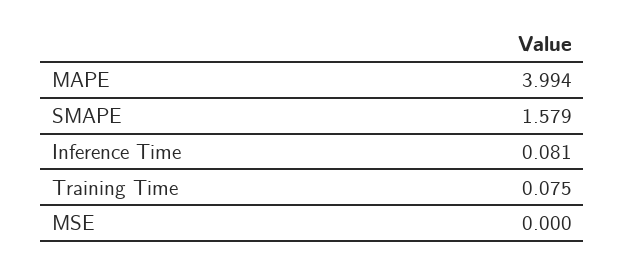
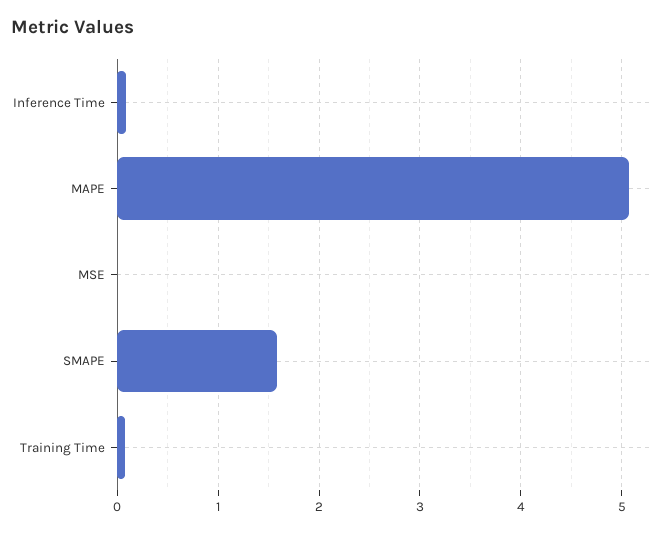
MAPE: 3.994 -> 5.1

